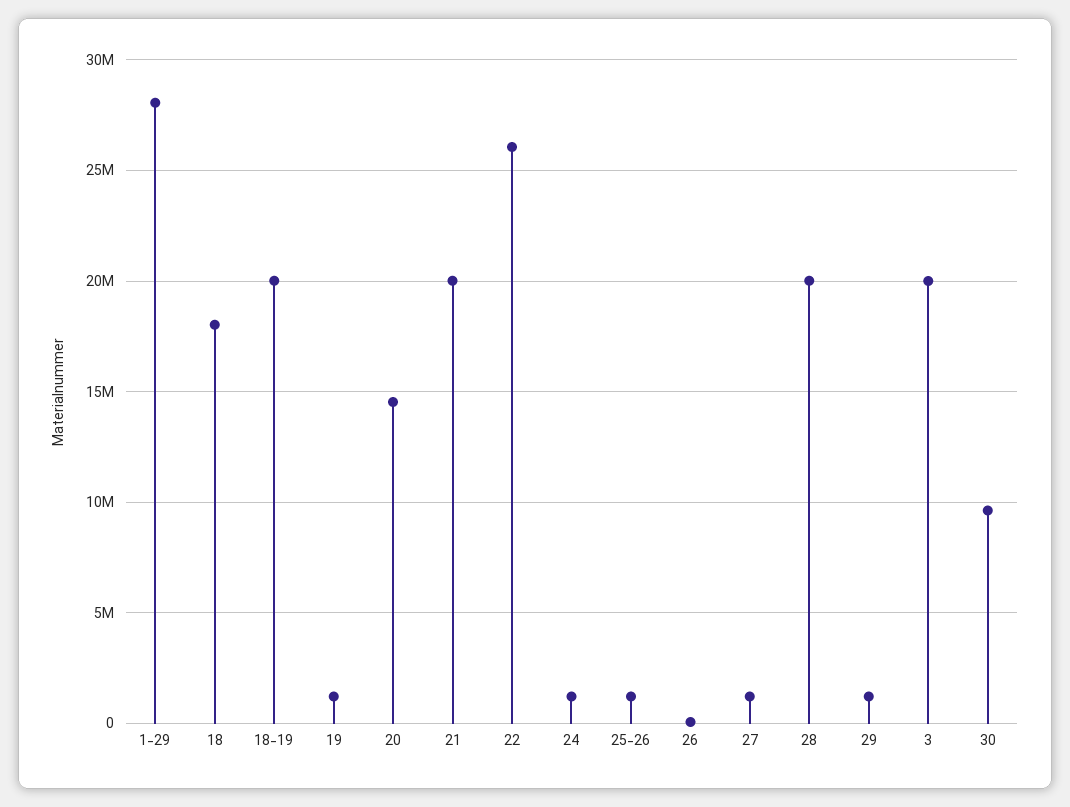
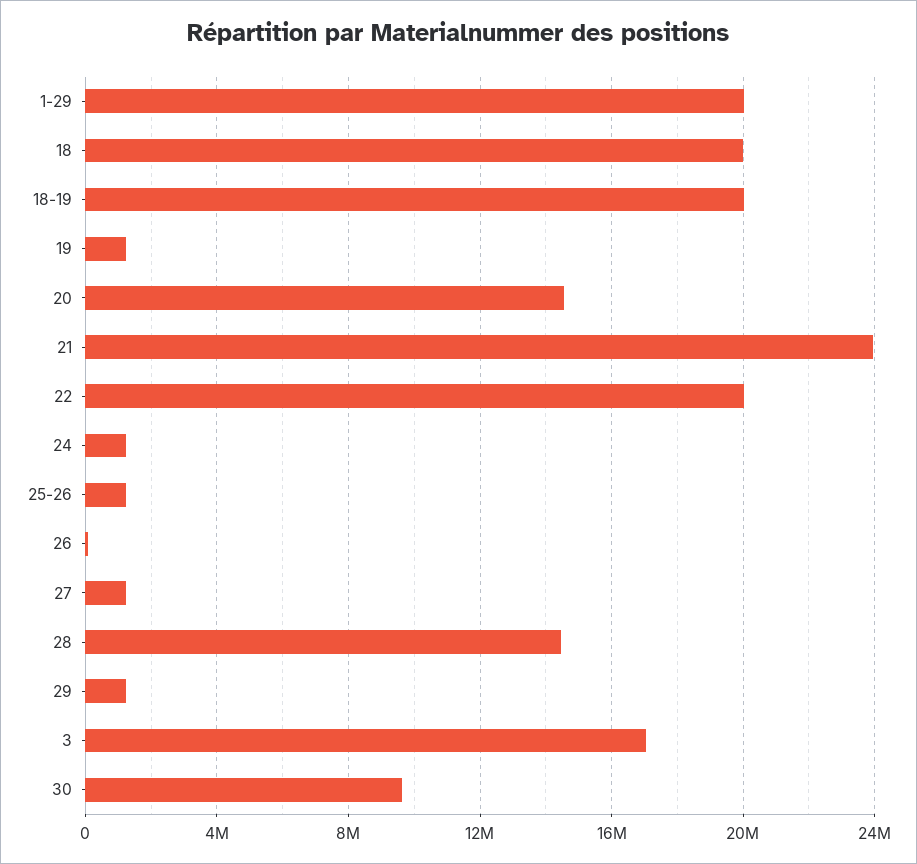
1-29: 28000000 -> 20000000
18: 18000000 -> 20000000
21: 20000000 -> 24000000
22: 26000000 -> 20000000
28: 20000000 -> 14500000
3: 20000000 -> 17000000

